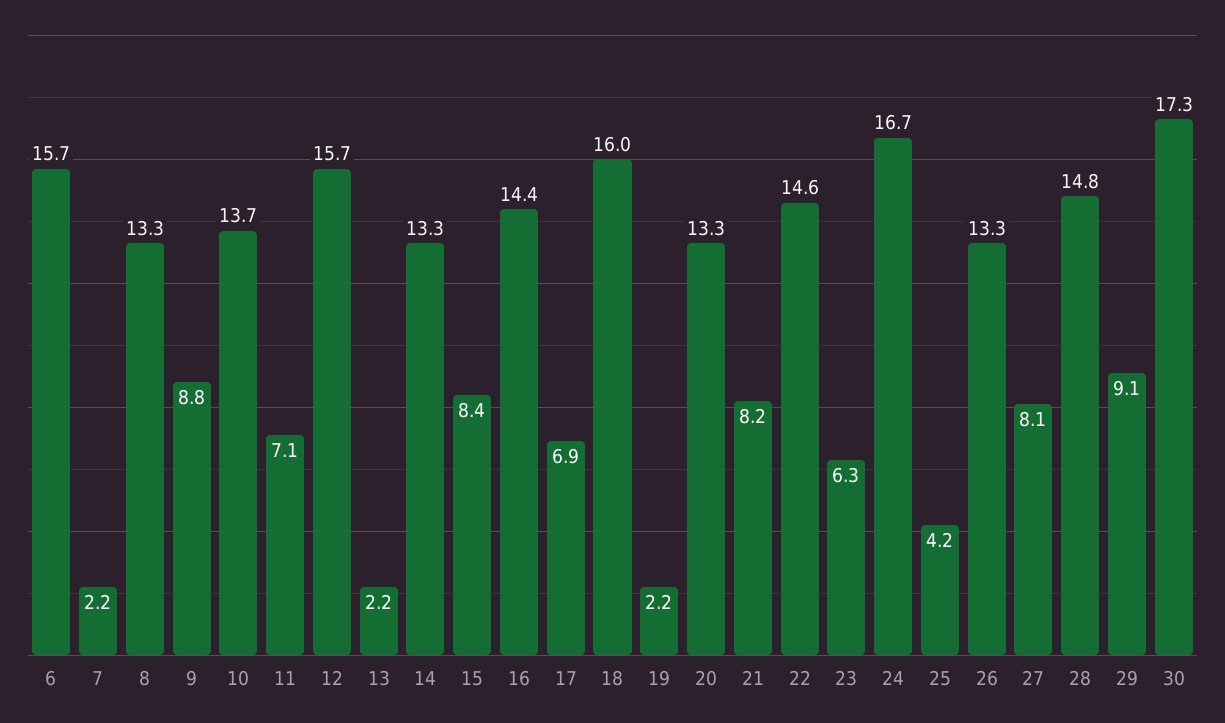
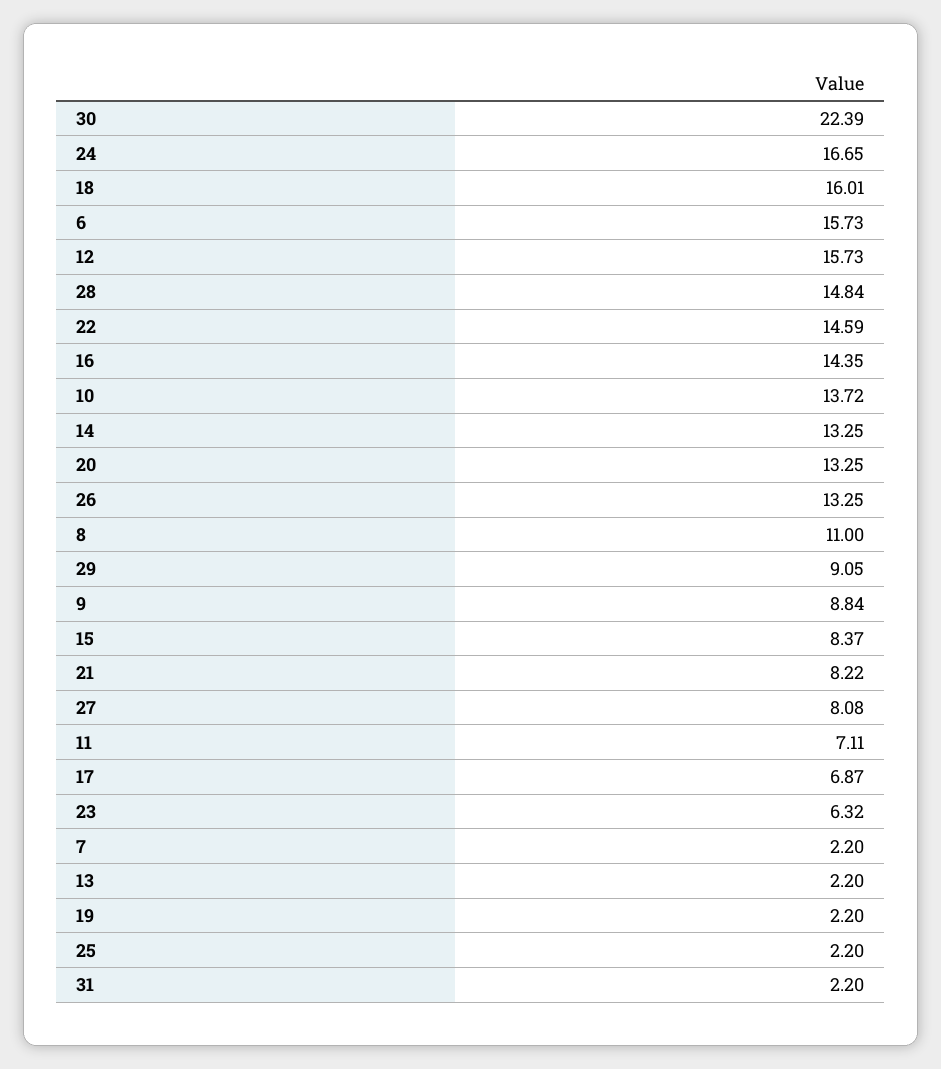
8: 13.3 -> 11
25: 4.2 -> 2.2
30: 17.3 -> 22.39
31: none -> 2.2

